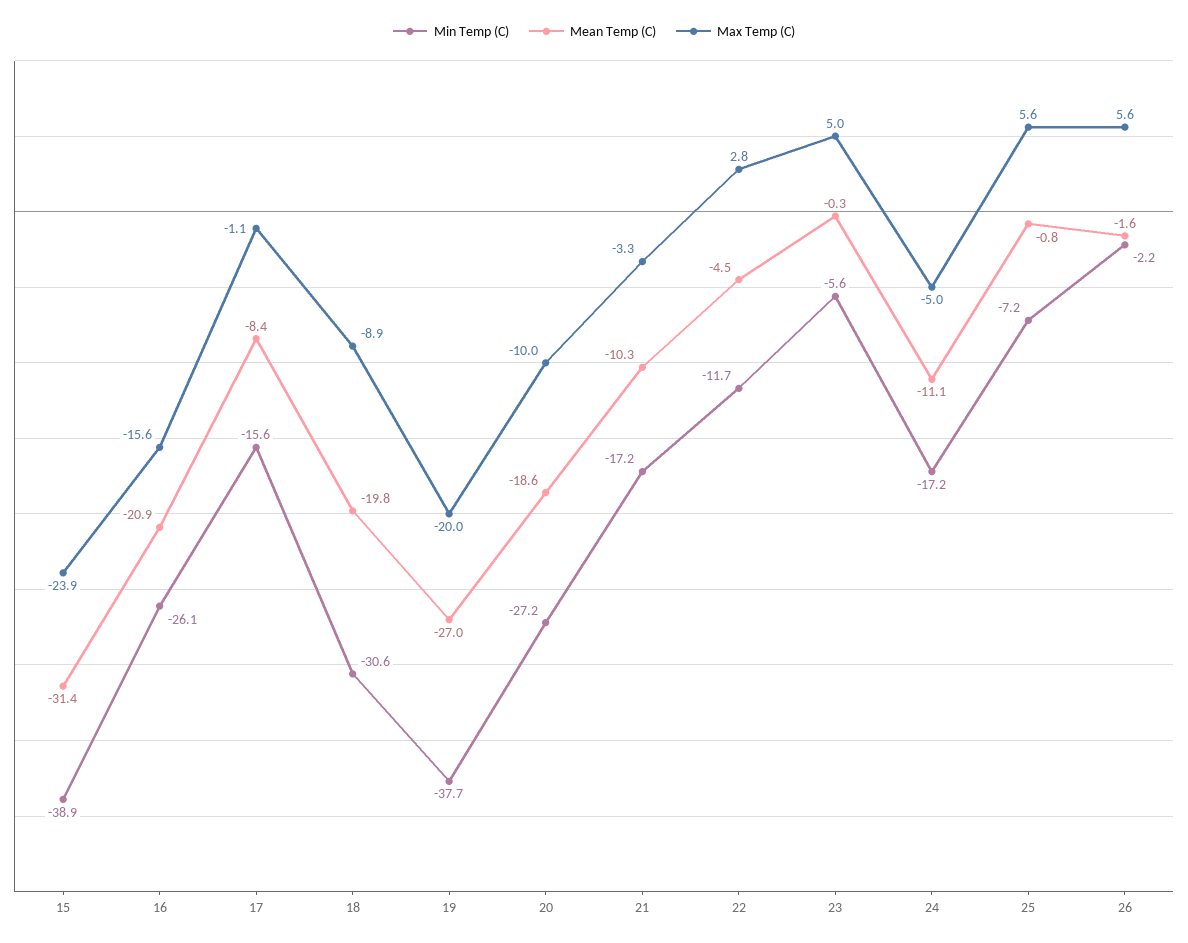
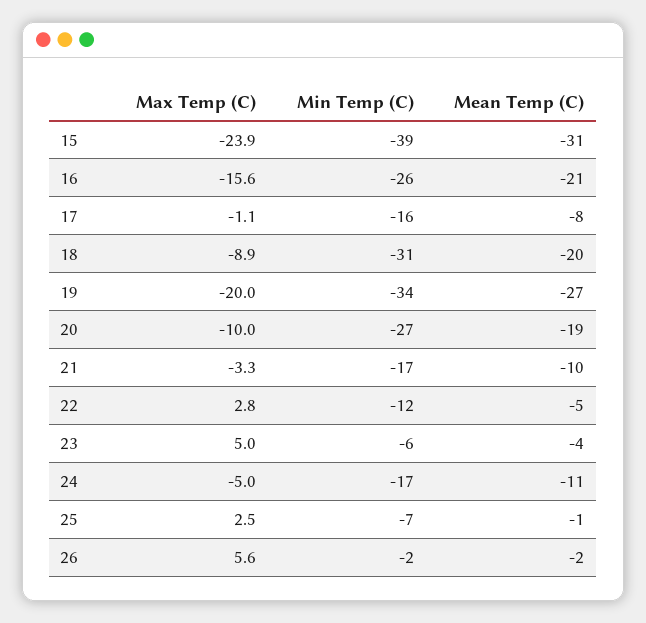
Min Temp (C), 19: -37.7 -> -34
Mean Temp (C), 23: -0.3 -> -4
Max Temp (C), 25: 5.6 -> 2.5

